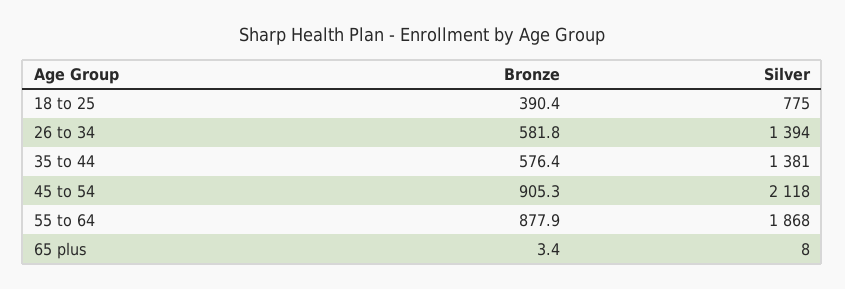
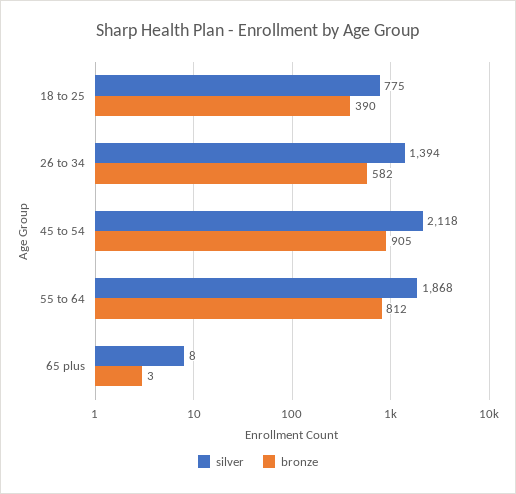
Bronze, 35 to 44: 576.4 -> none
Silver, 35 to 44: 1381 -> none
Bronze, 55 to 64: 877.9 -> 812

